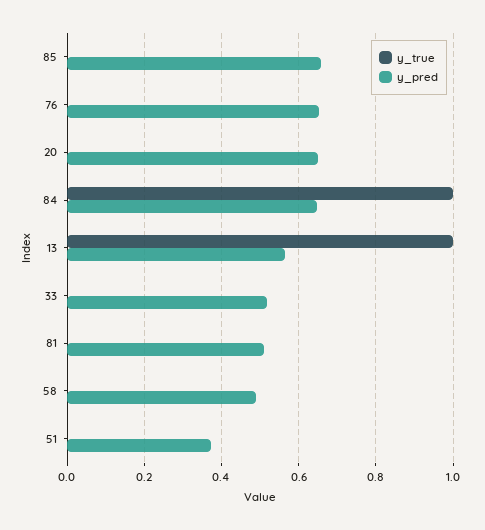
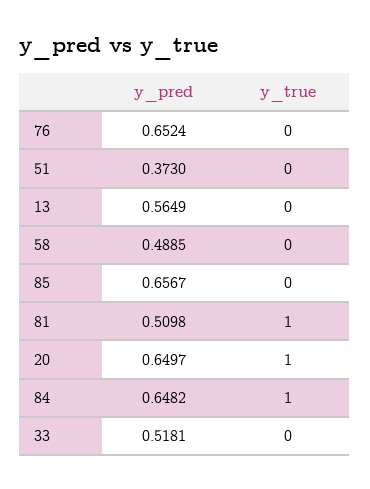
y_true, 20: 0 -> 1
y_true, 13: 1 -> 0
y_true, 81: 0 -> 1

